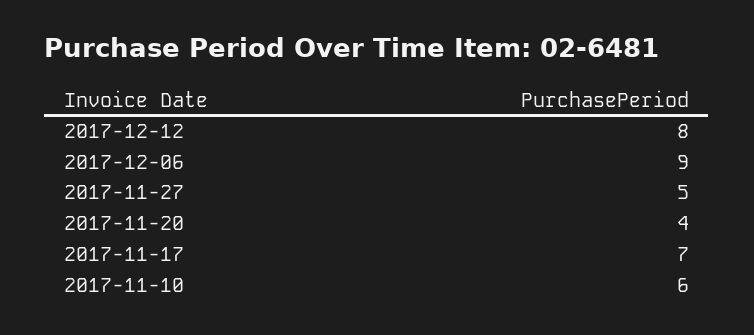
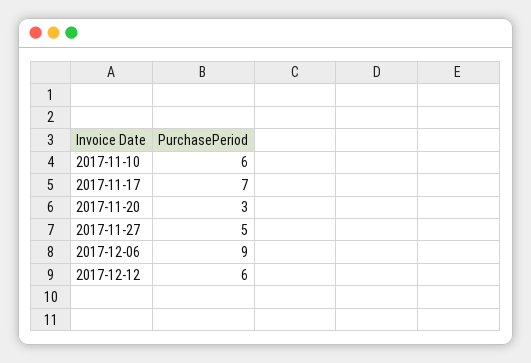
2017-12-12: 8 -> 6
2017-11-20: 4 -> 3

